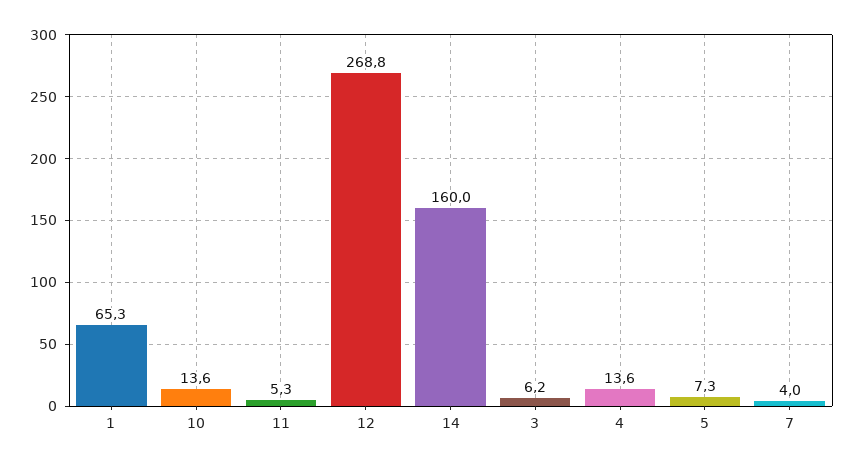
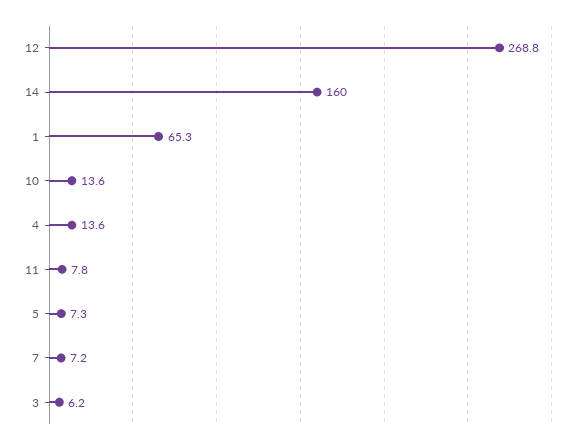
11: 5.3 -> 7.8
7: 4 -> 7.2

